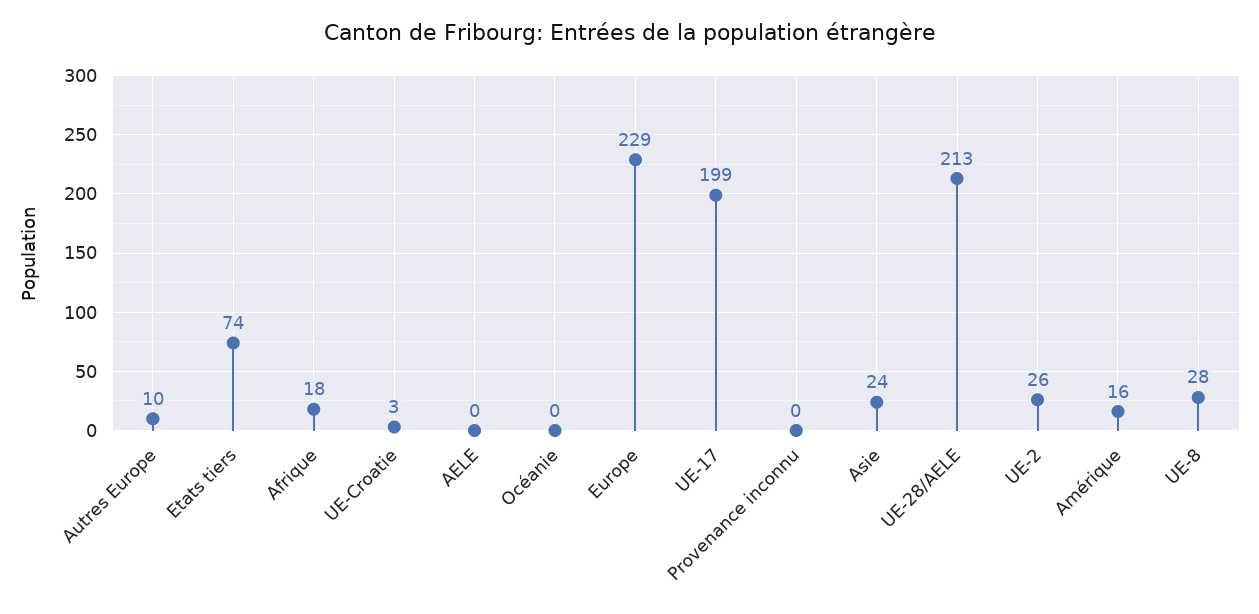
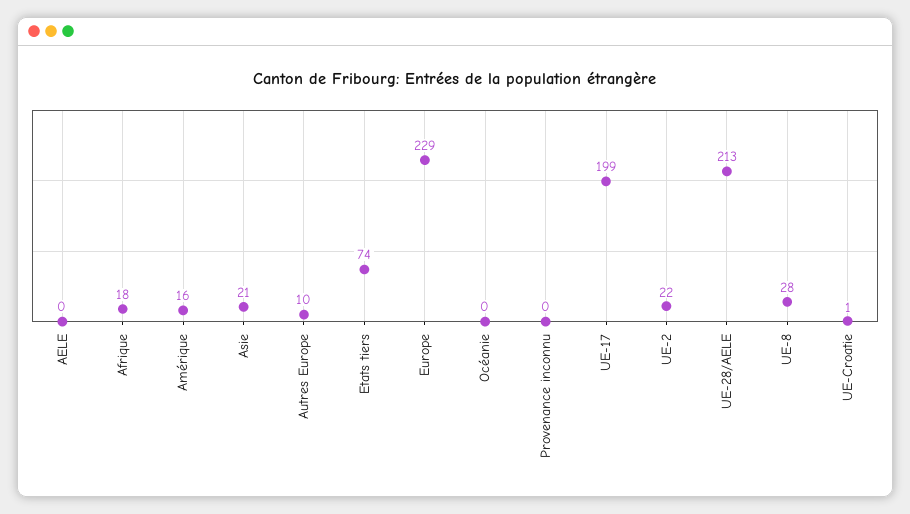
UE-Croatie: 3 -> 1
Asie: 24 -> 21
UE-2: 26 -> 22

